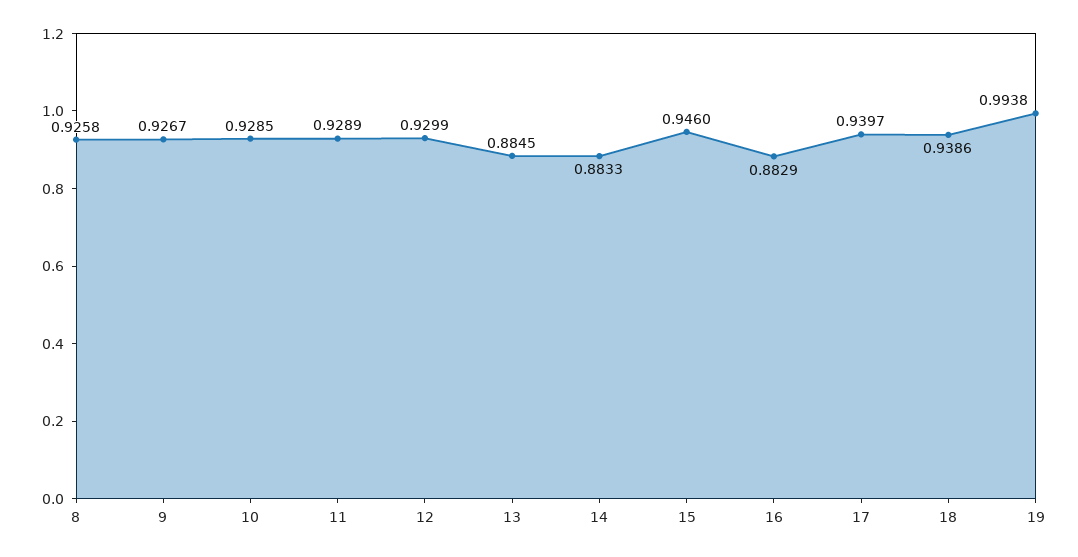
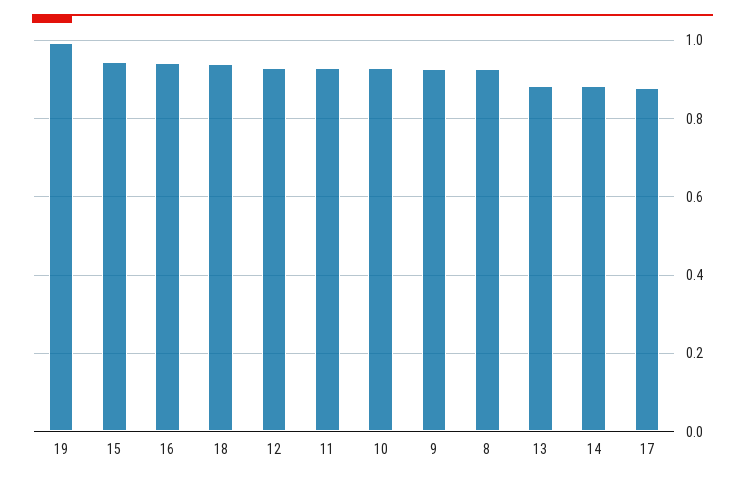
16: 0.8829 -> 0.94
17: 0.9397 -> 0.88

